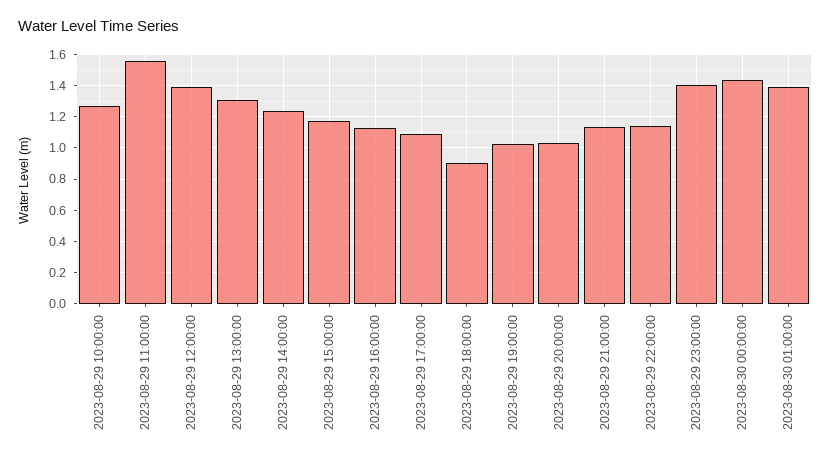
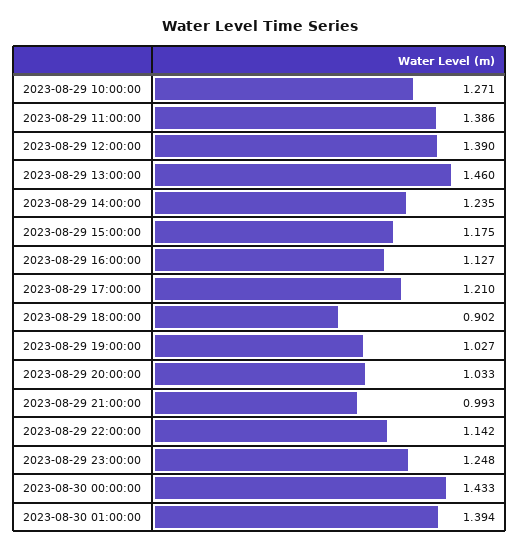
2023-08-29 11:00:00: 1.55 -> 1.386
2023-08-29 13:00:00: 1.3 -> 1.46
2023-08-29 17:00:00: 1.1 -> 1.21
2023-08-29 21:00:00: 1.15 -> 0.993
2023-08-29 23:00:00: 1.4 -> 1.248

